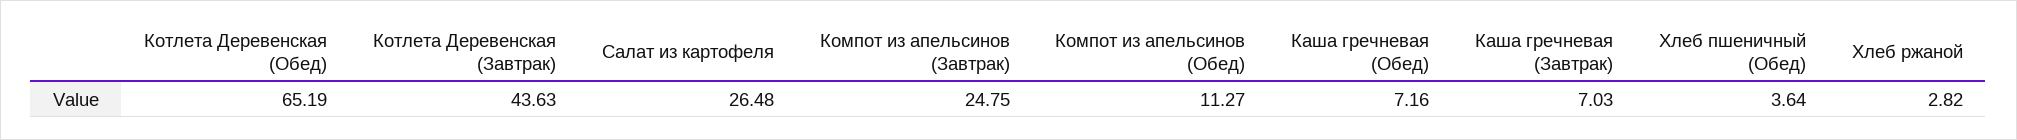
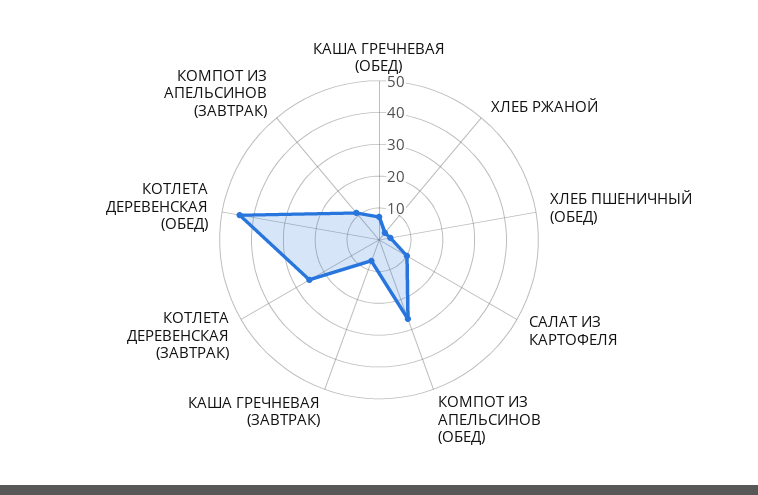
Котлета Деревенская (Обед): 65.19 -> 45
Котлета Деревенская (Завтрак): 43.63 -> 25
Салат из картофеля: 26.48 -> 10
Компот из апельсинов (Завтрак): 24.75 -> 10
Компот из апельсинов (Обед): 11.27 -> 25

